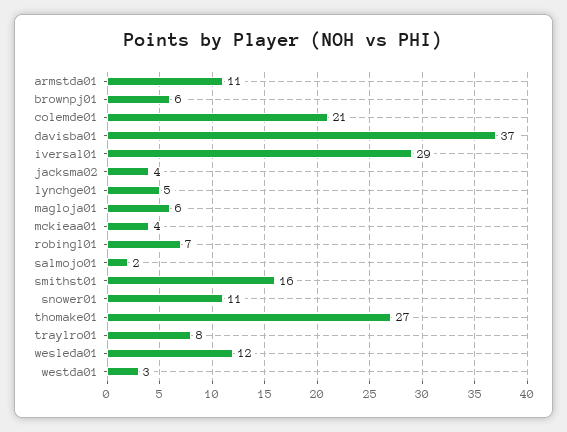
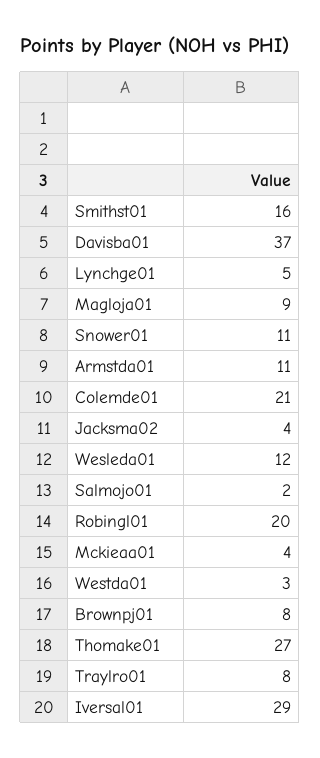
brownpj01: 6 -> 8
magloja01: 6 -> 9
robingl01: 7 -> 20

